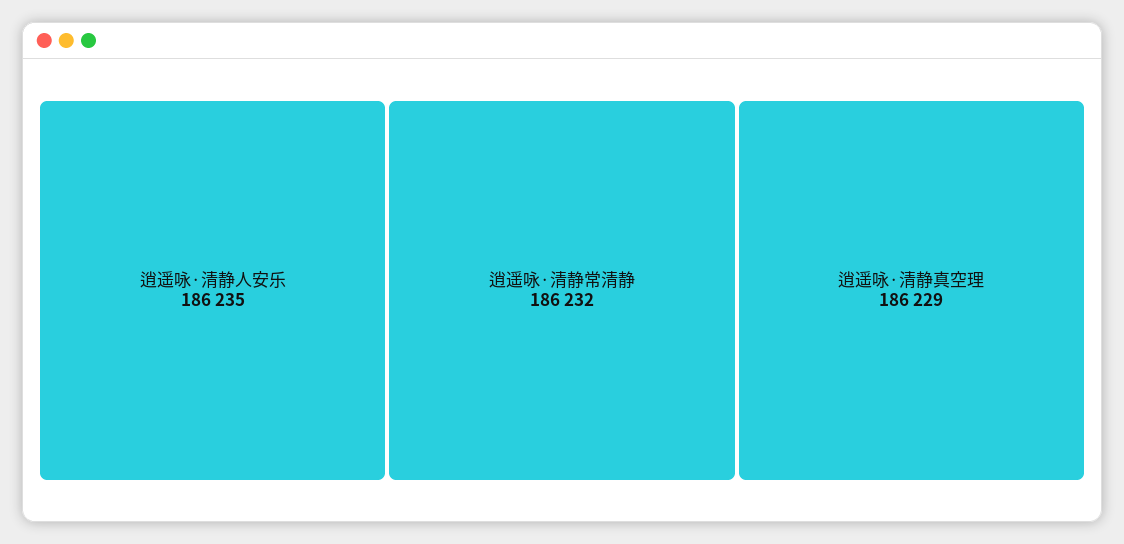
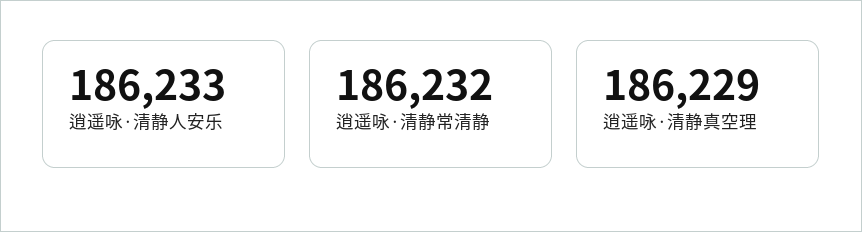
逍遥咏·清静人安乐: 186235 -> 186233

